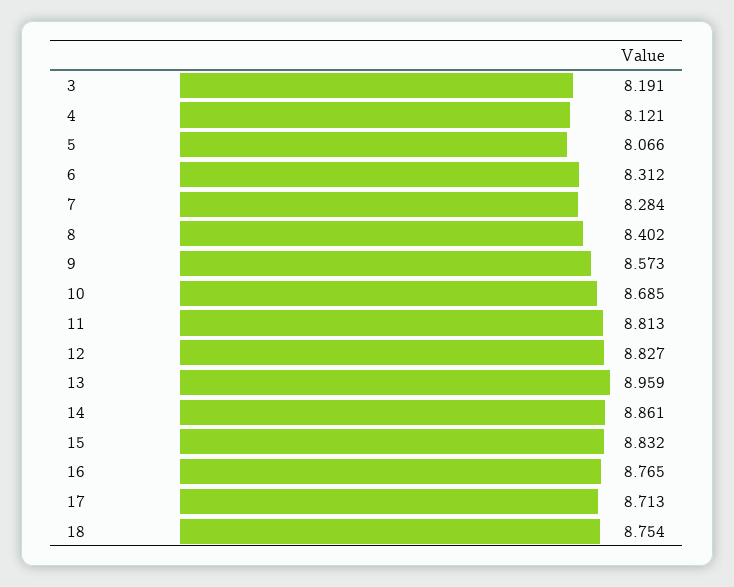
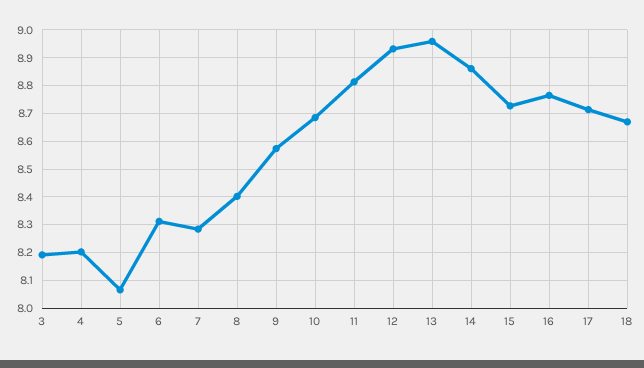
4: 8.121 -> 8.2
12: 8.827 -> 8.925
15: 8.832 -> 8.725
18: 8.754 -> 8.675

